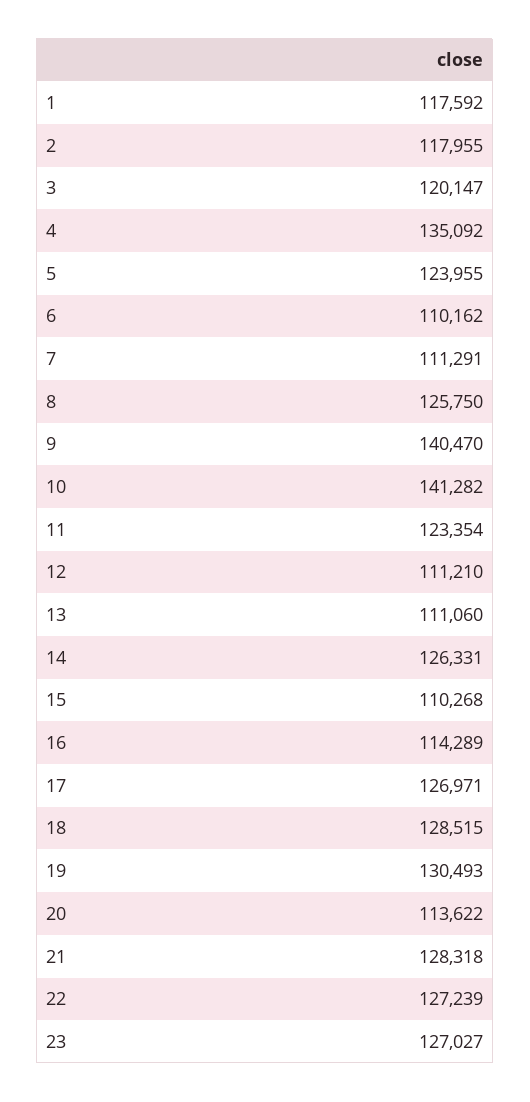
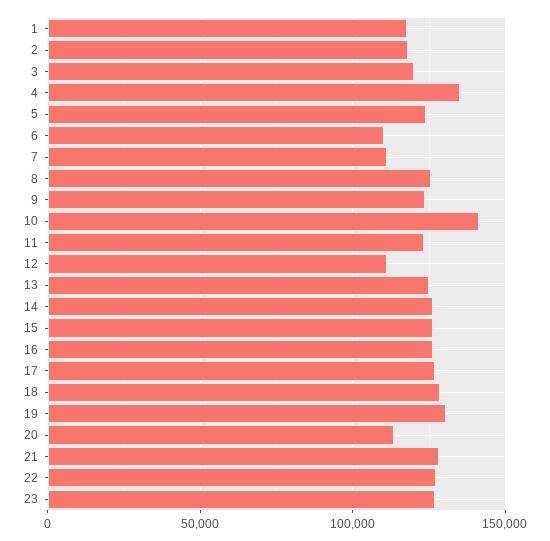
9: 140470 -> 125000
13: 111060 -> 125000
15: 110268 -> 125000
16: 114289 -> 125000

